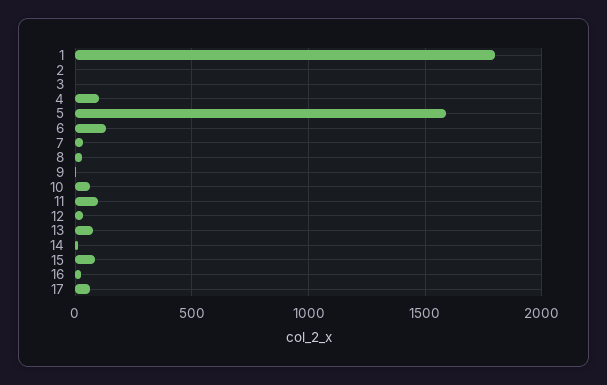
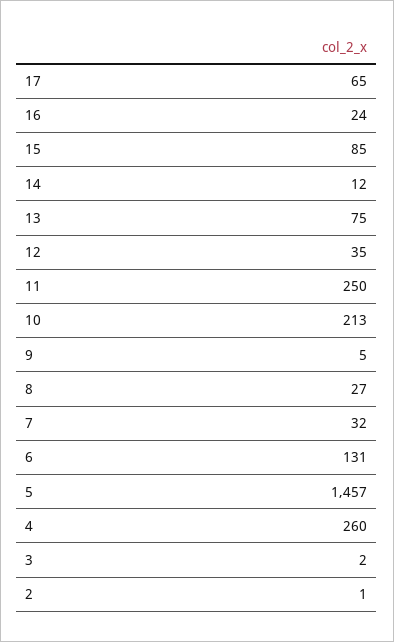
1: 1800 -> none
4: 100 -> 260
5: 1600 -> 1457
10: 50 -> 213
11: 100 -> 250

